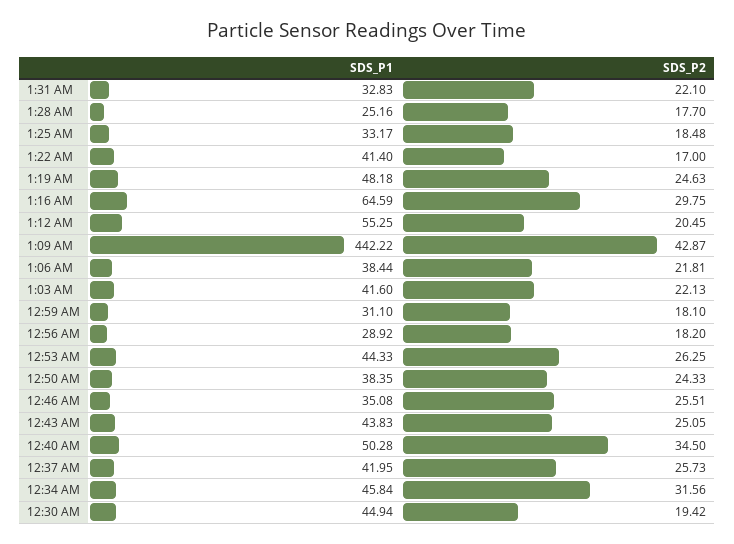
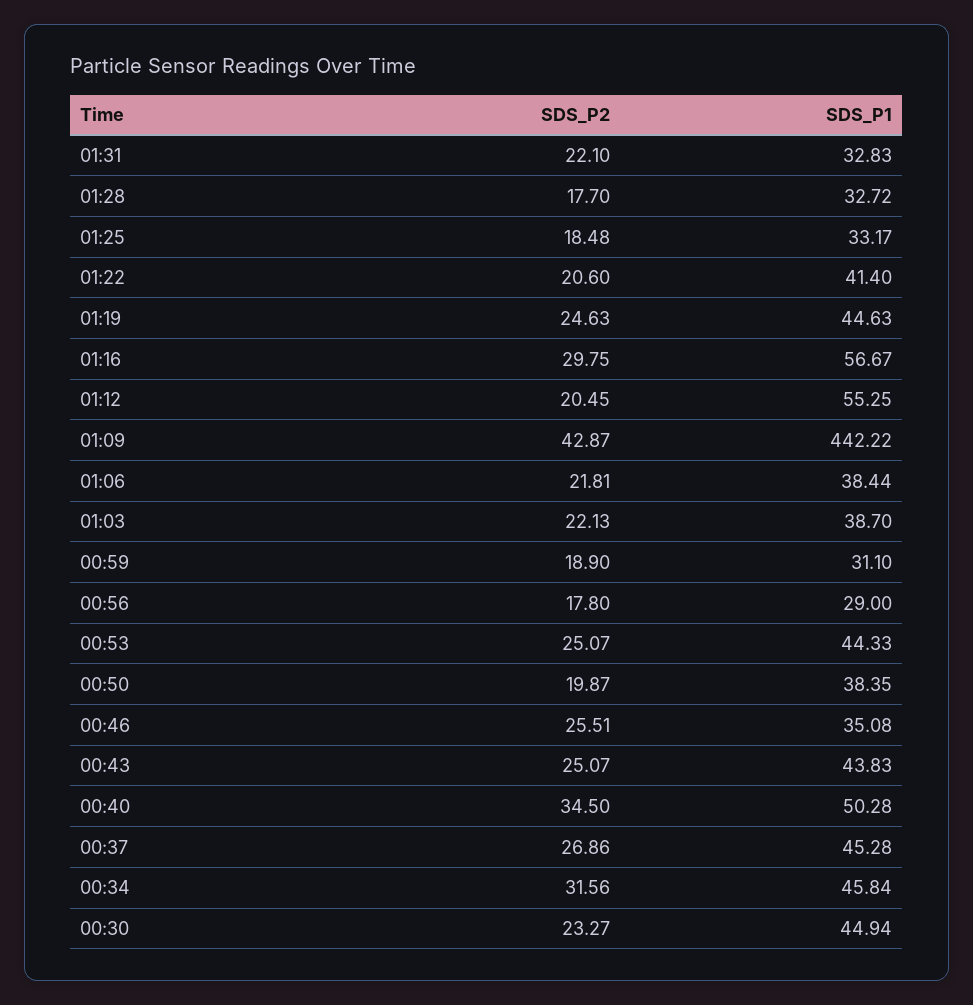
SDS_P1, 1:28 AM: 25.16 -> 32.72
SDS_P2, 1:22 AM: 17 -> 20.6
SDS_P1, 1:19 AM: 48.18 -> 44.63
SDS_P1, 1:16 AM: 64.59 -> 56.67
SDS_P1, 1:03 AM: 41.6 -> 38.7
SDS_P2, 12:59 AM: 18.1 -> 18.9
SDS_P1, 12:56 AM: 28.92 -> 29
SDS_P2, 12:56 AM: 18.2 -> 17.8
SDS_P2, 12:53 AM: 26.25 -> 25.07
SDS_P2, 12:50 AM: 24.33 -> 19.87
SDS_P2, 12:43 AM: 25.05 -> 25.07
SDS_P1, 12:37 AM: 41.95 -> 45.28
SDS_P2, 12:37 AM: 25.73 -> 26.86
SDS_P2, 12:30 AM: 19.42 -> 23.27

